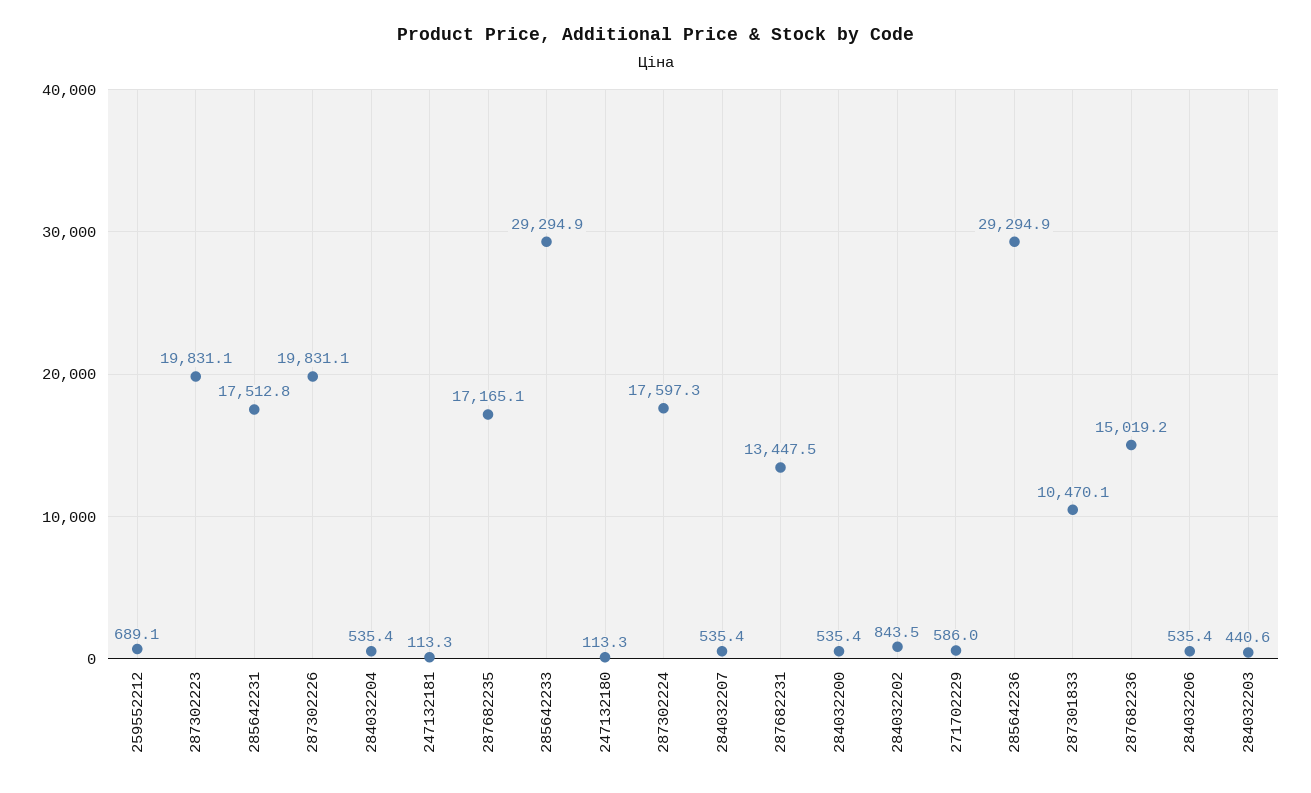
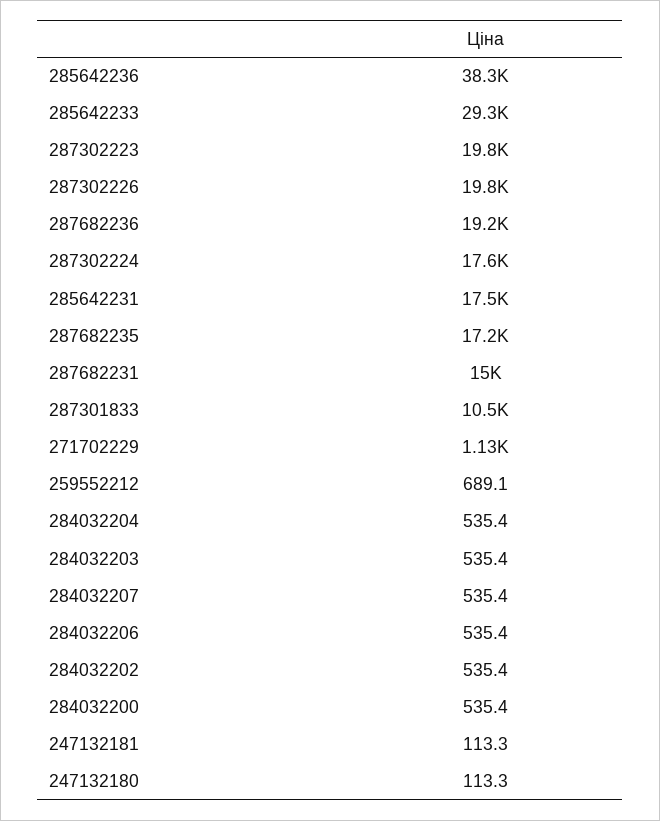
287682231: 13447.5 -> 15000
284032202: 843.5 -> 535.4
271702229: 586 -> 1130
285642236: 29294.9 -> 38300
287682236: 15019.2 -> 19200
284032203: 440.6 -> 535.4

